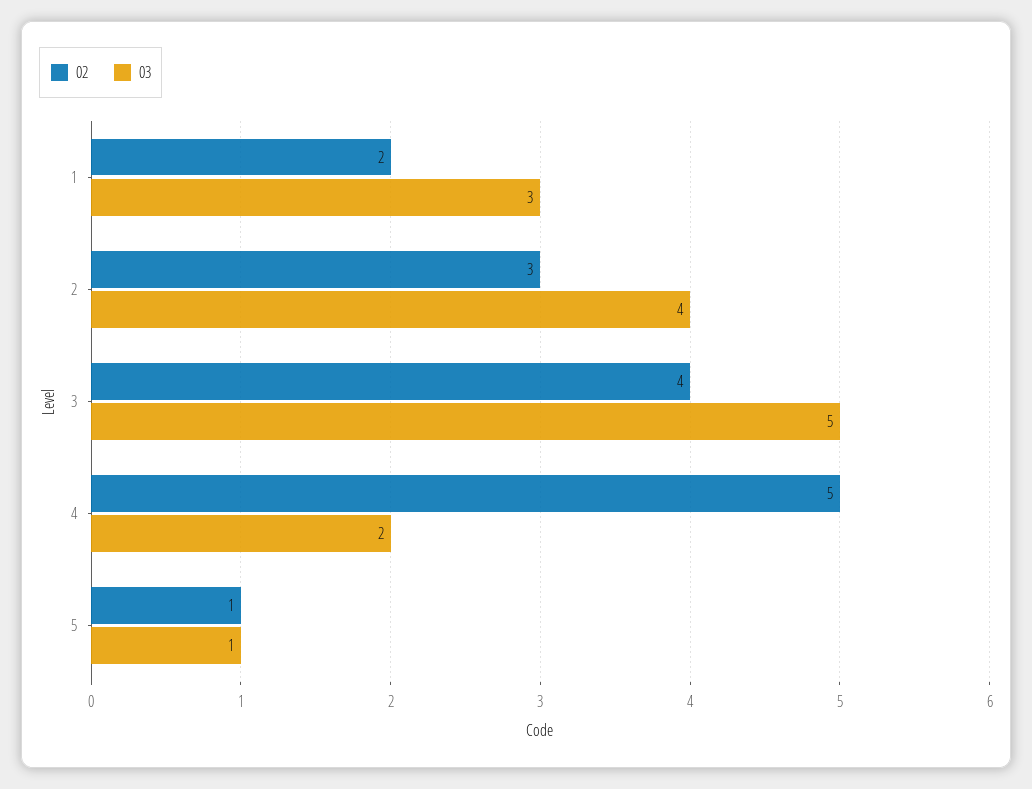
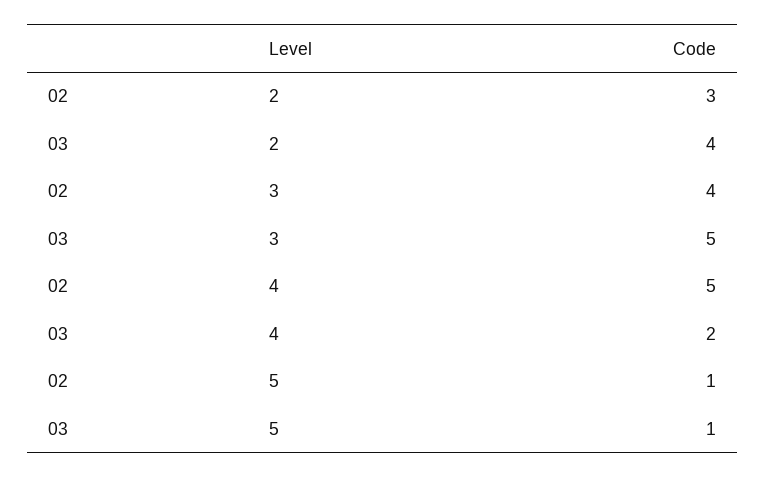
02, 1: 2 -> none
03, 1: 3 -> none

